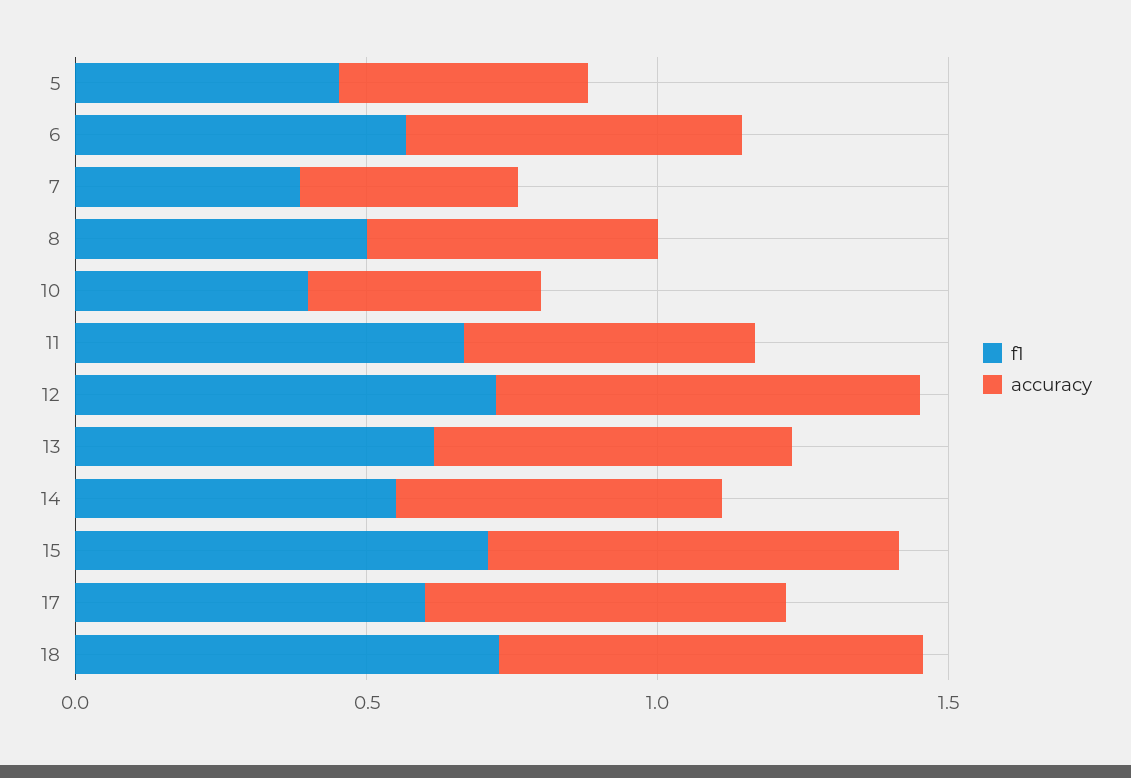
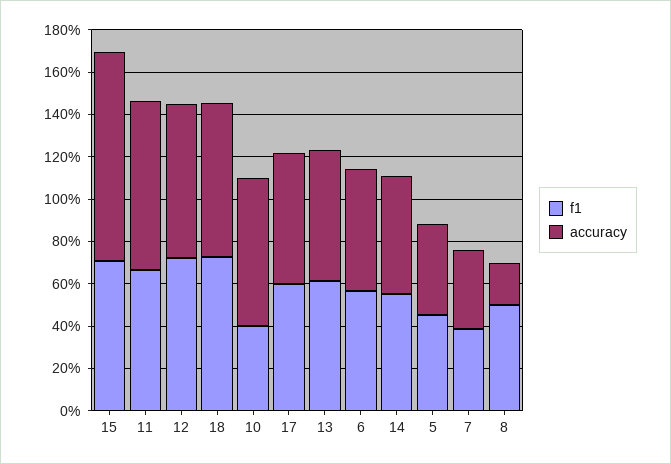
accuracy, 8: 0.5 -> 0.2
accuracy, 10: 0.4 -> 0.7
accuracy, 11: 0.5 -> 0.8
accuracy, 15: 0.7 -> 1

